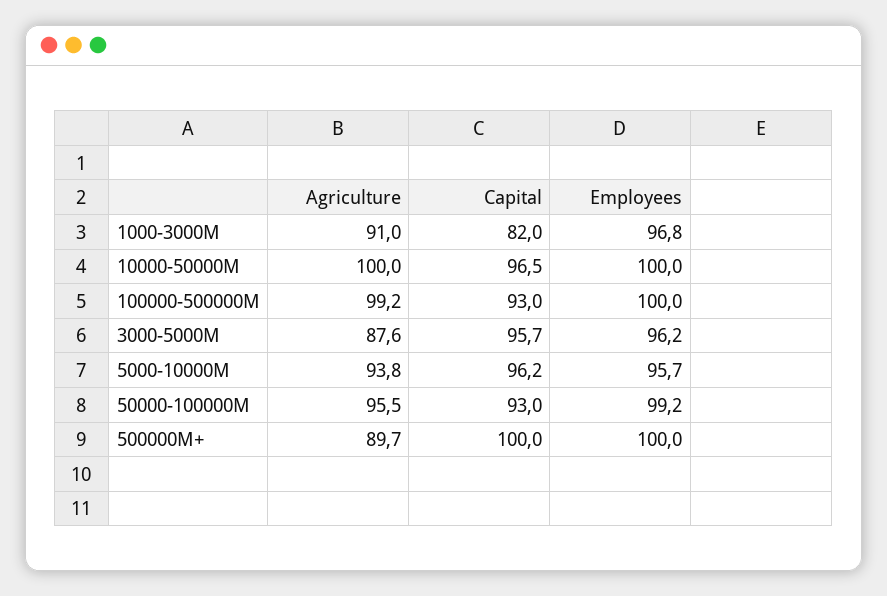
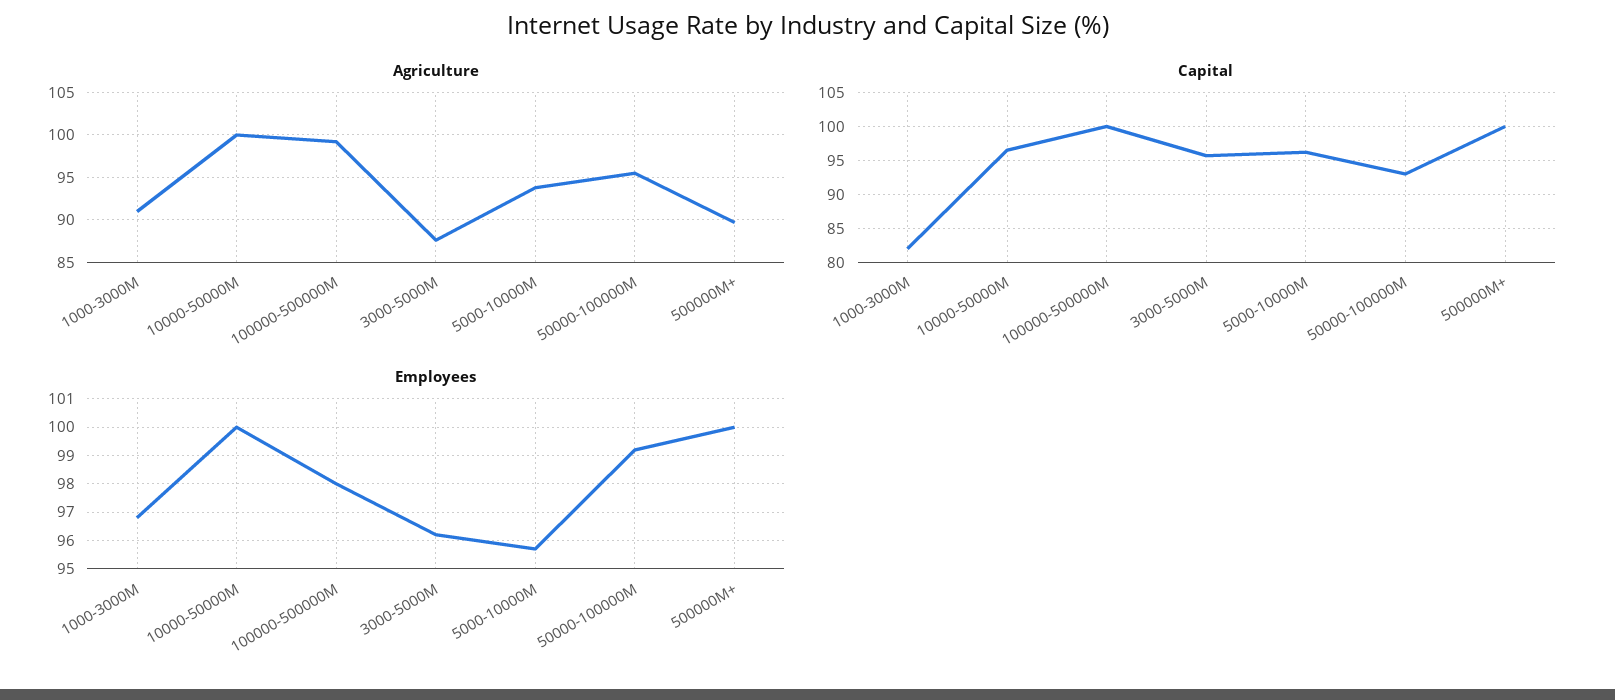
Capital, 100000-500000M: 93 -> 100
Employees, 100000-500000M: 100 -> 98

